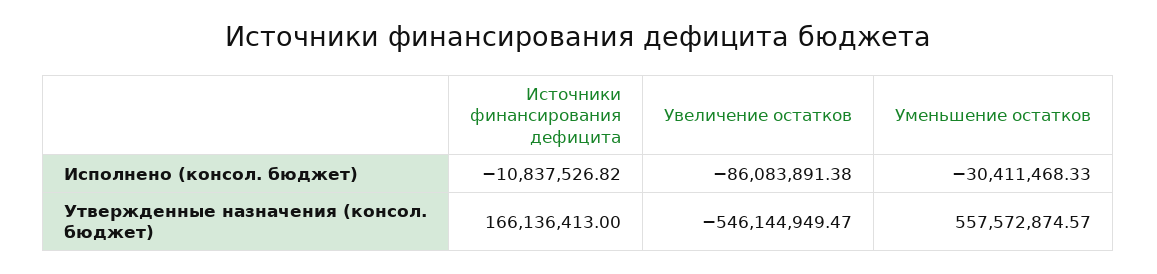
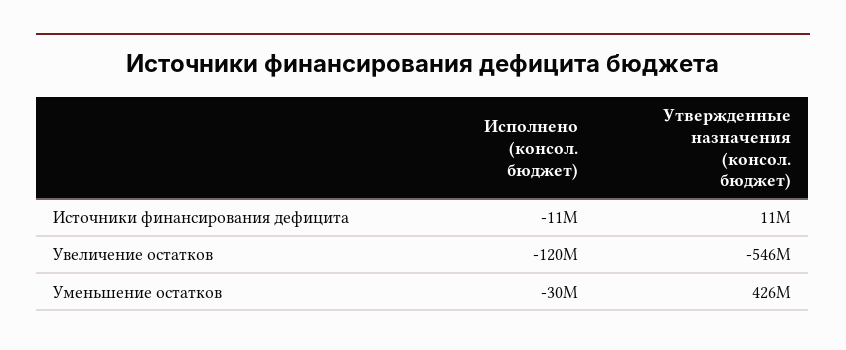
Увеличение остатков, Исполнено (консол. бюджет): -86083891.38 -> -120000000
Источники финансирования дефицита, Утвержденные назначения (консол. бюджет): 166136413 -> 11000000
Уменьшение остатков, Утвержденные назначения (консол. бюджет): 557572874.57 -> 426000000

